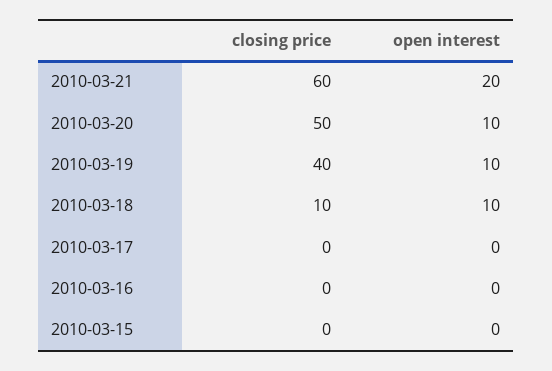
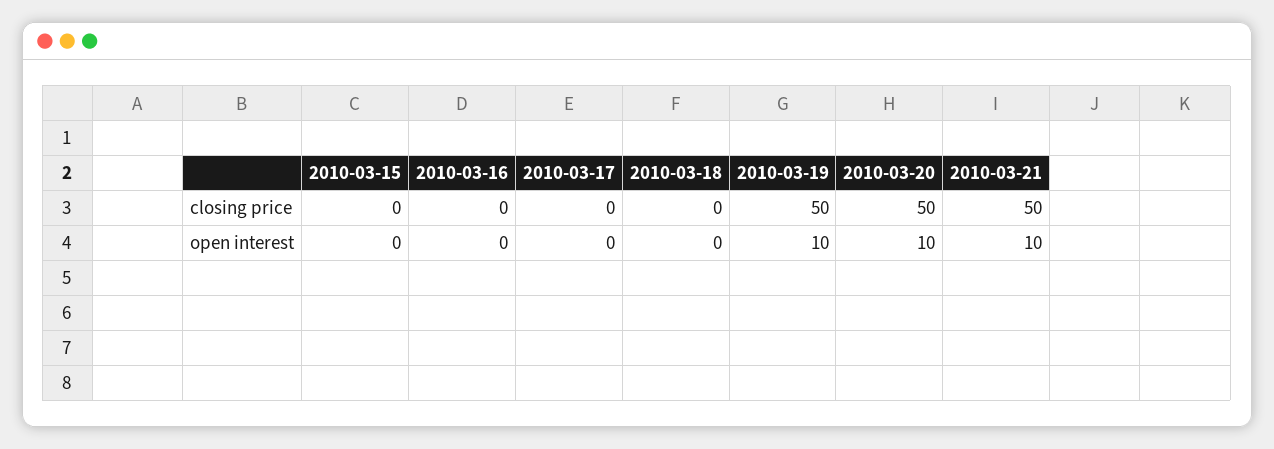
closing price, 2010-03-21: 60 -> 50
open interest, 2010-03-21: 20 -> 10
closing price, 2010-03-19: 40 -> 50
closing price, 2010-03-18: 10 -> 0
open interest, 2010-03-18: 10 -> 0

